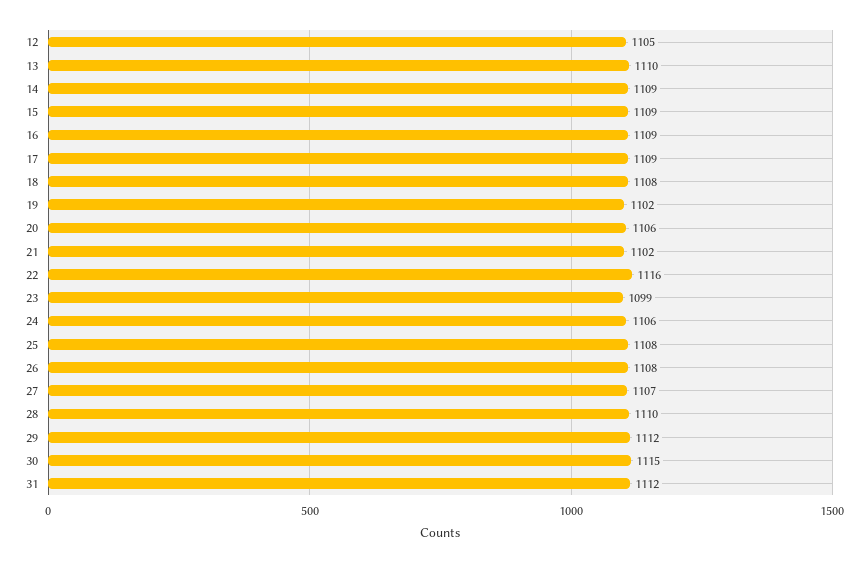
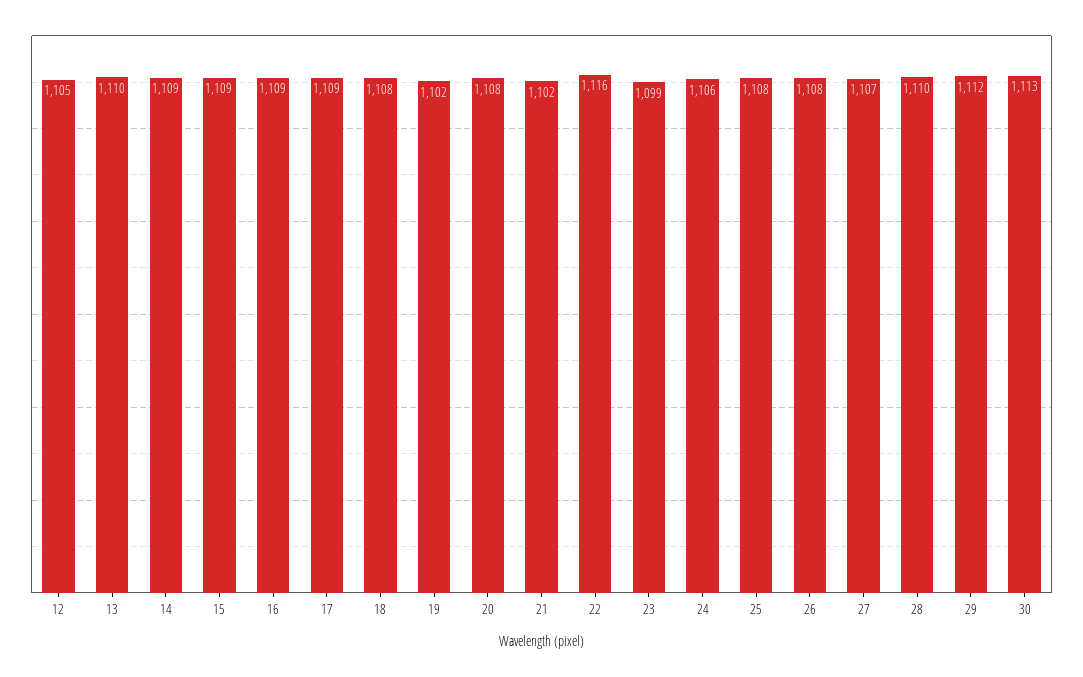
20: 1106 -> 1108
30: 1115 -> 1113
31: 1112 -> none

